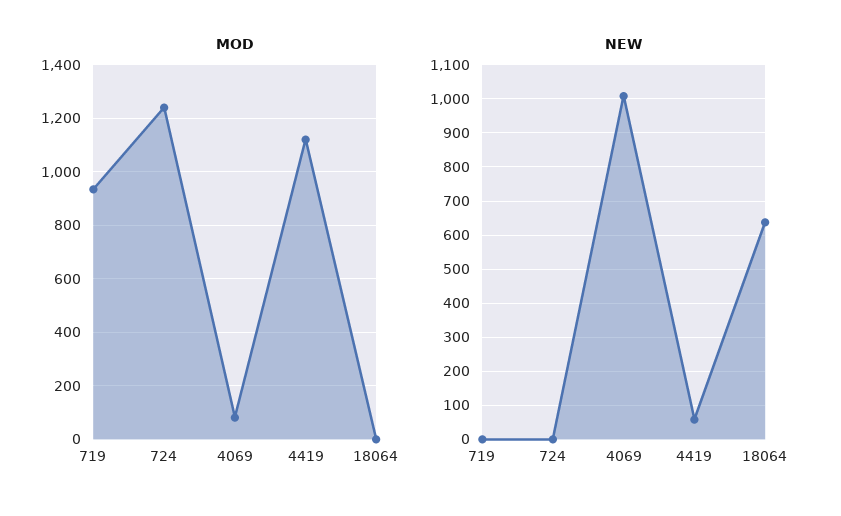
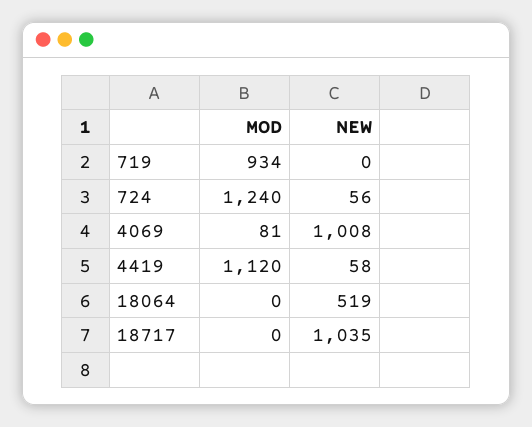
NEW, 724: 0 -> 56
NEW, 18064: 640 -> 519
MOD, 18717: none -> 0
NEW, 18717: none -> 1035

